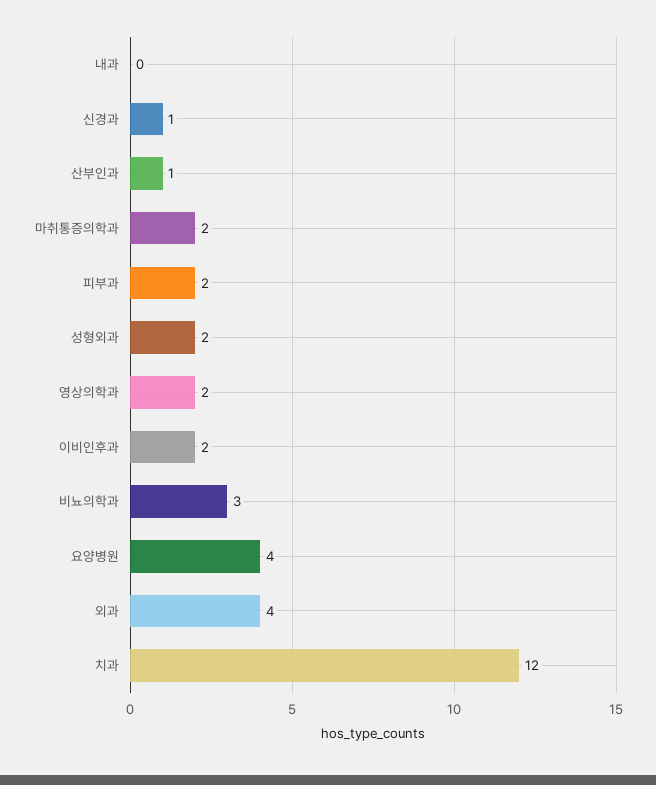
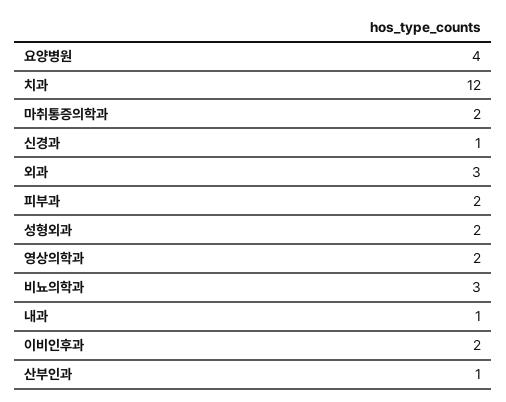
내과: 0 -> 1
외과: 4 -> 3

